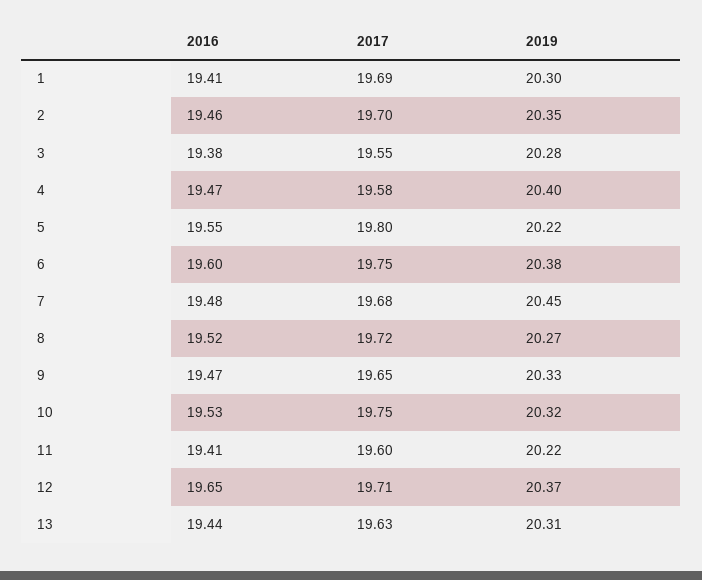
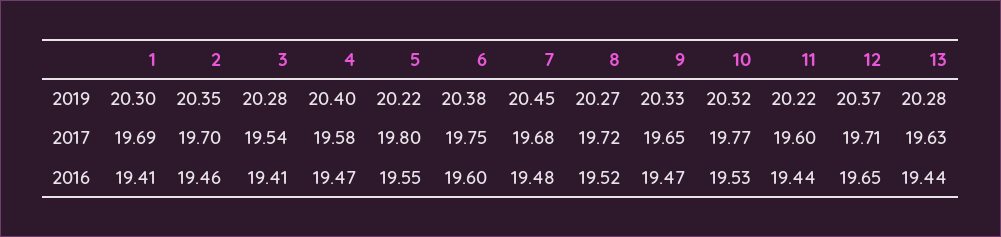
2016, 3: 19.38 -> 19.41
2017, 3: 19.55 -> 19.54
2017, 10: 19.75 -> 19.77
2016, 11: 19.41 -> 19.44
2019, 13: 20.31 -> 20.28

